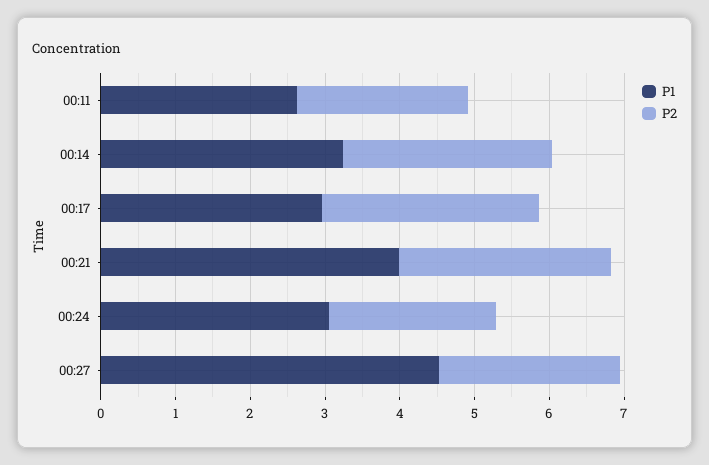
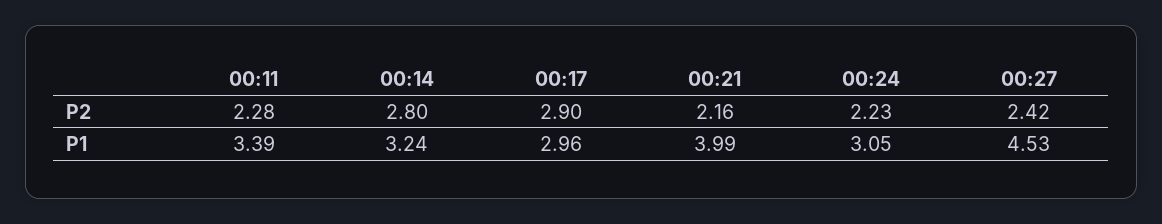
P1, 00:11: 2.6 -> 3.39
P2, 00:21: 2.8 -> 2.16

